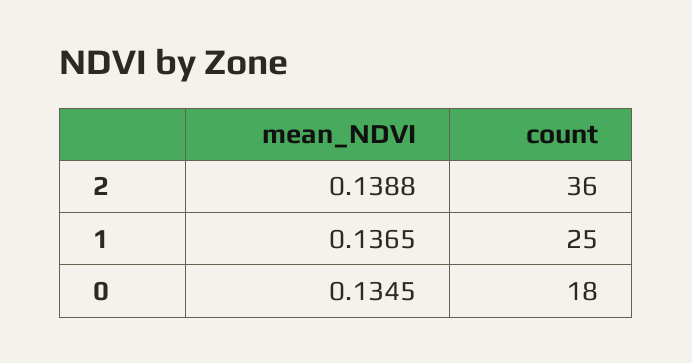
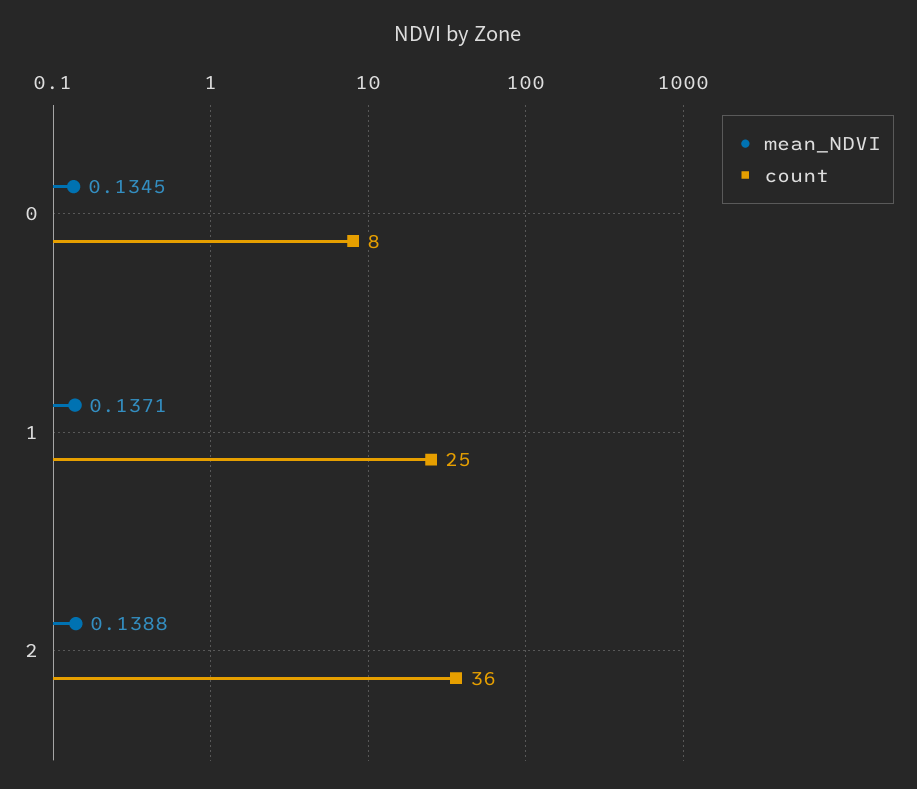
mean_NDVI, 1: 0.1365 -> 0.1371
count, 0: 18 -> 8

